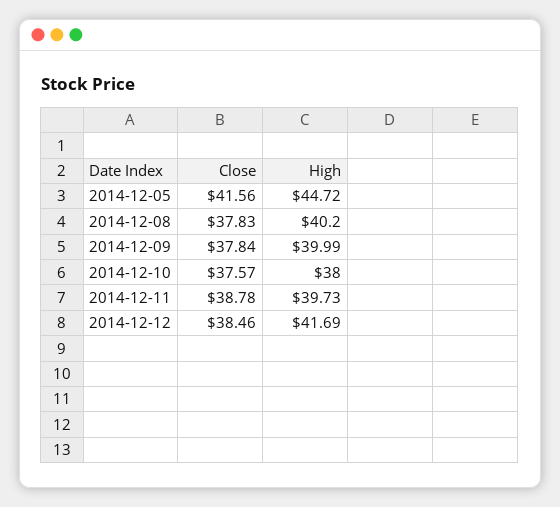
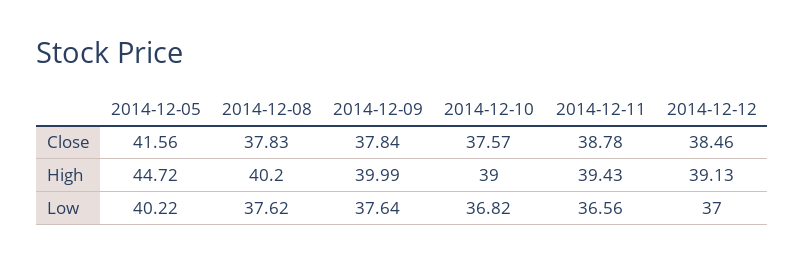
High, 2014-12-10: 38 -> 39
High, 2014-12-11: 39.73 -> 39.43
High, 2014-12-12: 41.69 -> 39.13
Low, 2014-12-05: none -> 40.22
Low, 2014-12-08: none -> 37.62
Low, 2014-12-09: none -> 37.64
Low, 2014-12-10: none -> 36.82
Low, 2014-12-11: none -> 36.56
Low, 2014-12-12: none -> 37

